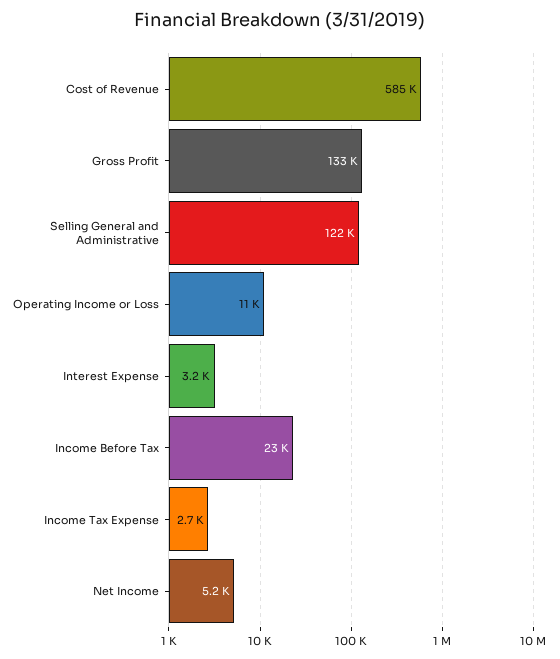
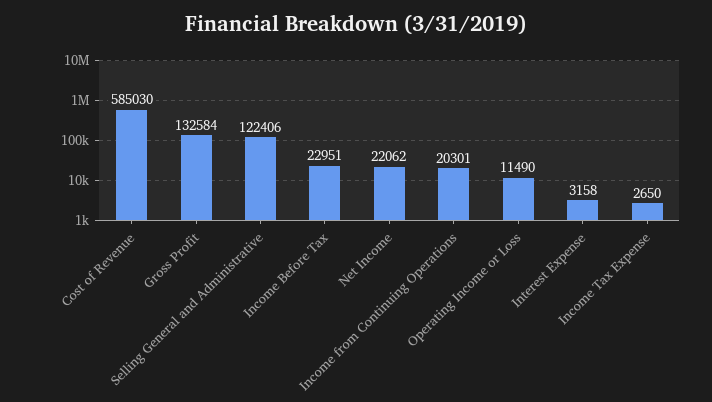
Net Income: 5200 -> 22062
Income from Continuing Operations: none -> 20301

